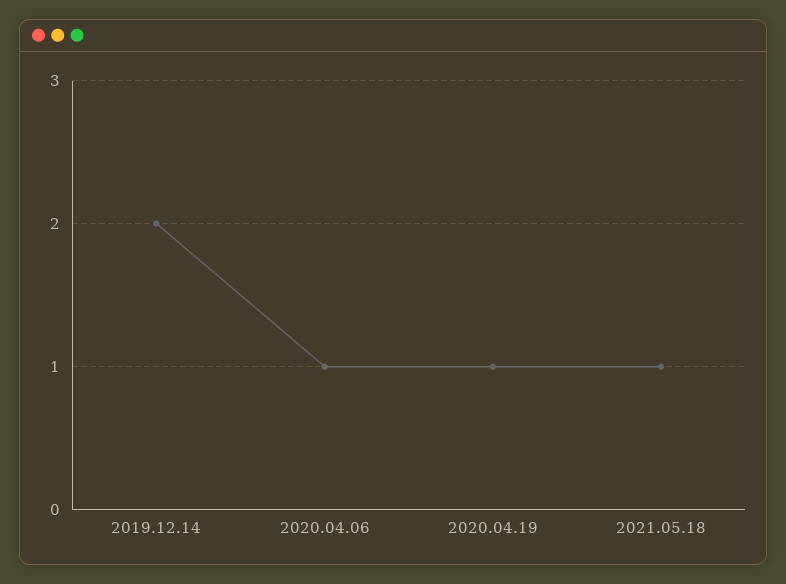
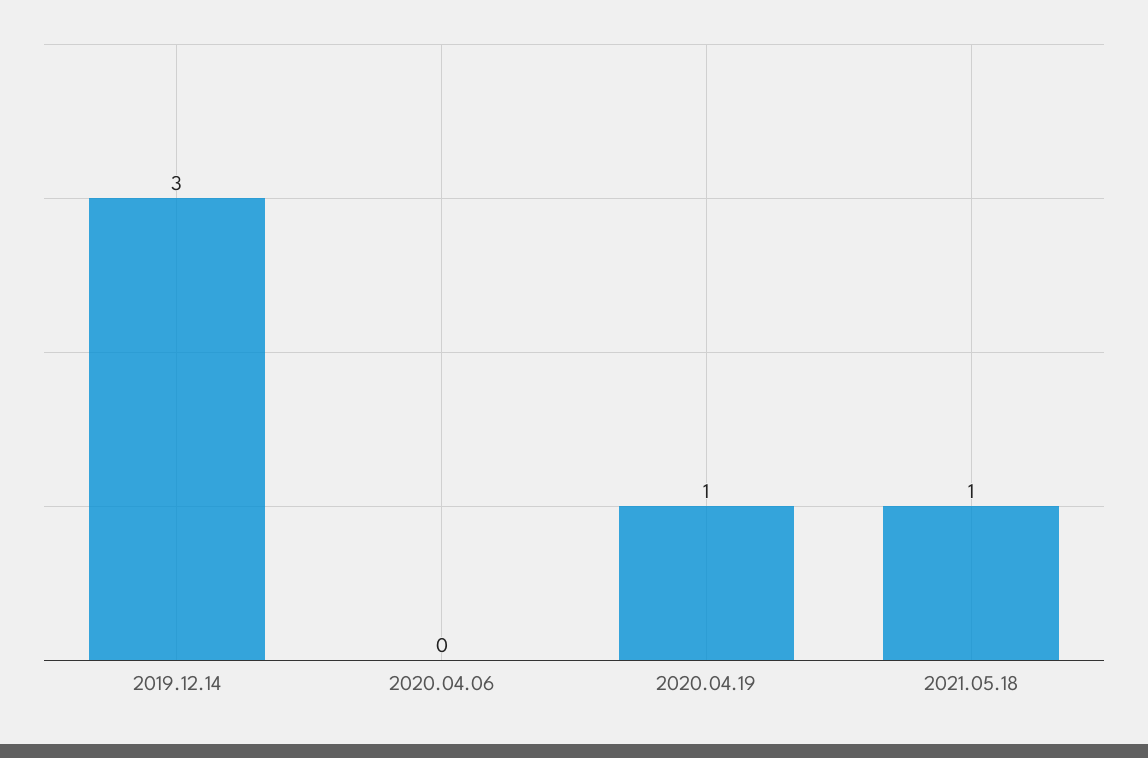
2019.12.14: 2 -> 3
2020.04.06: 1 -> 0

